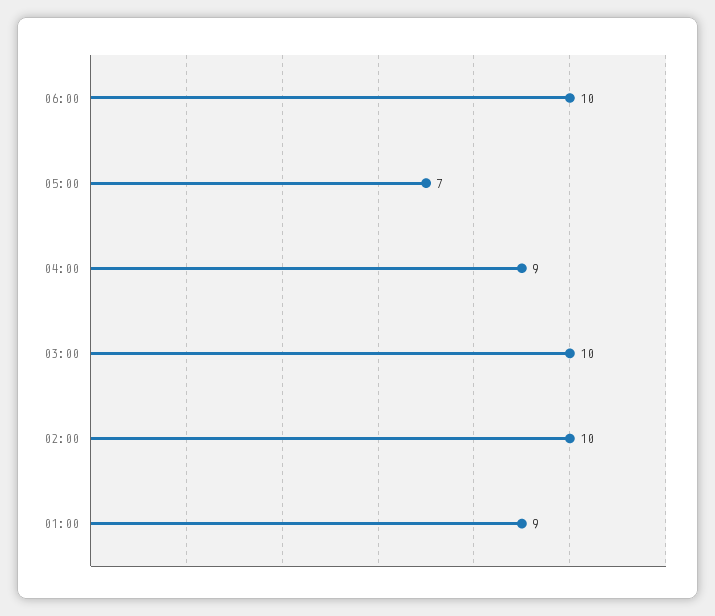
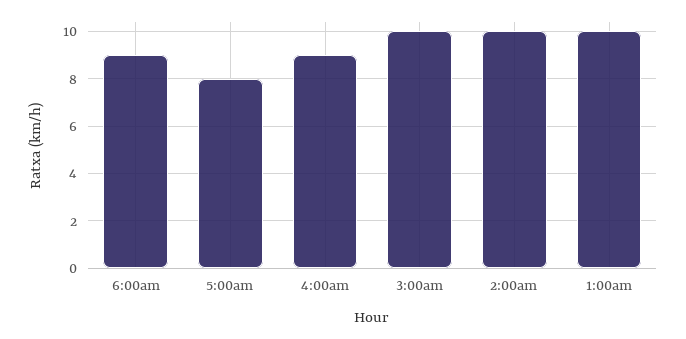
06:00: 10 -> 9
05:00: 7 -> 8
01:00: 9 -> 10

